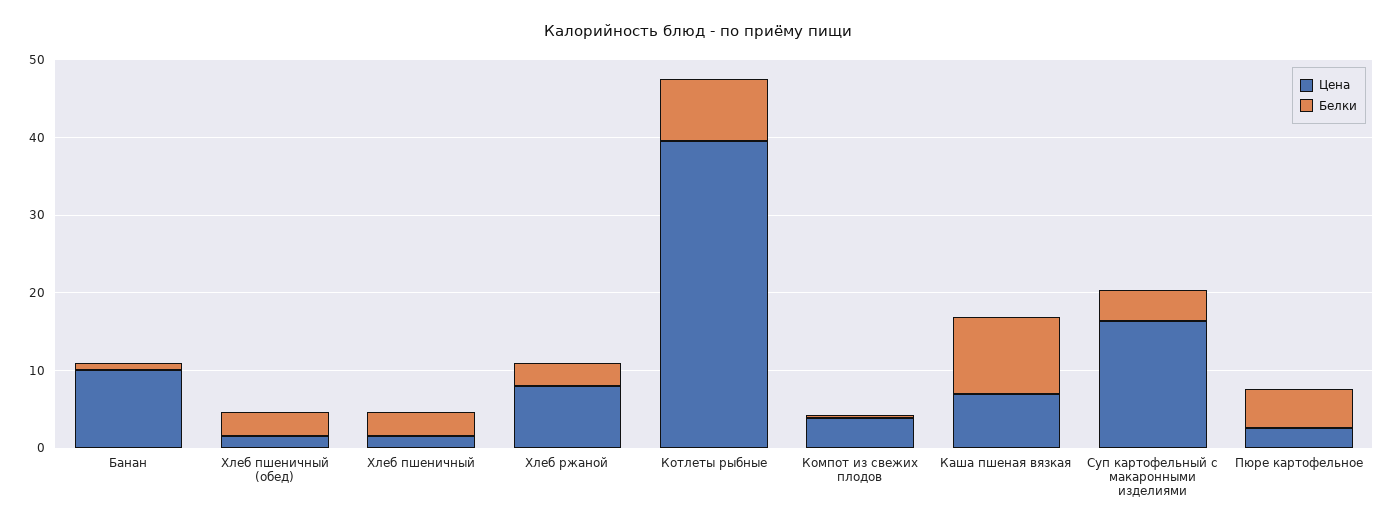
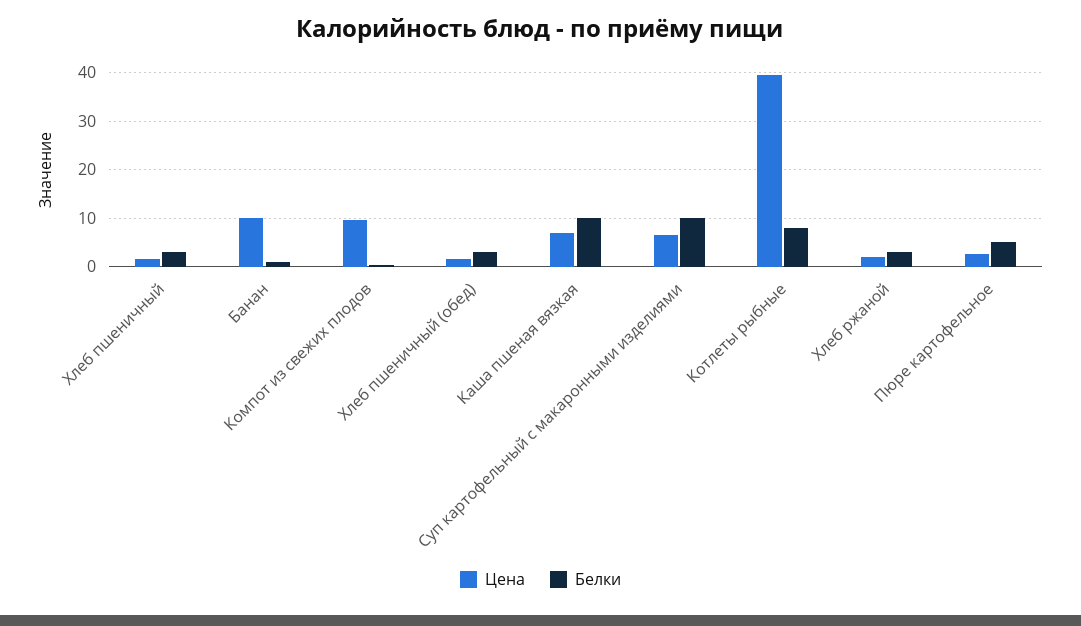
Цена, Хлеб ржаной: 8 -> 2
Цена, Компот из свежих плодов: 4 -> 10
Цена, Суп картофельный с макаронными изделиями: 16 -> 6
Белки, Суп картофельный с макаронными изделиями: 4 -> 10

